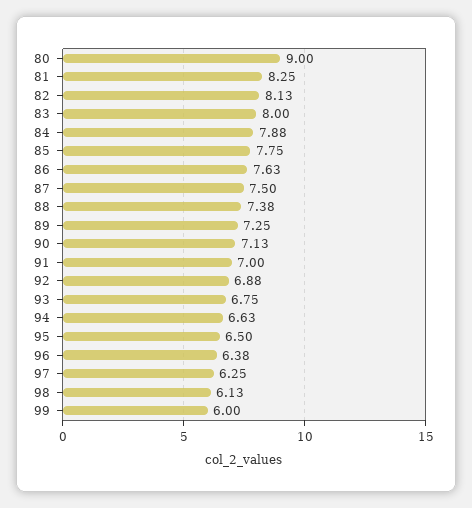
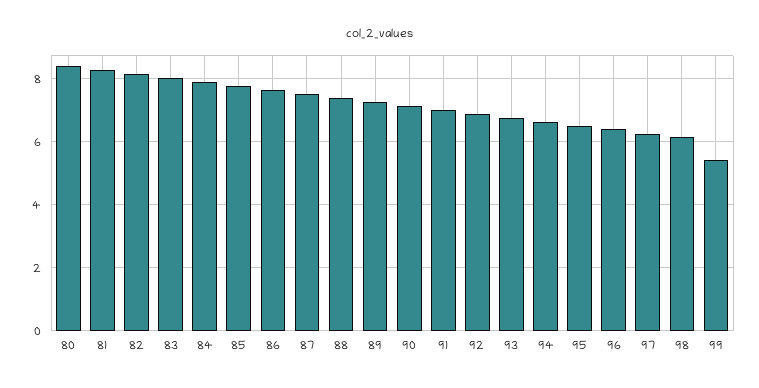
80: 9 -> 8.4
99: 6 -> 5.4

